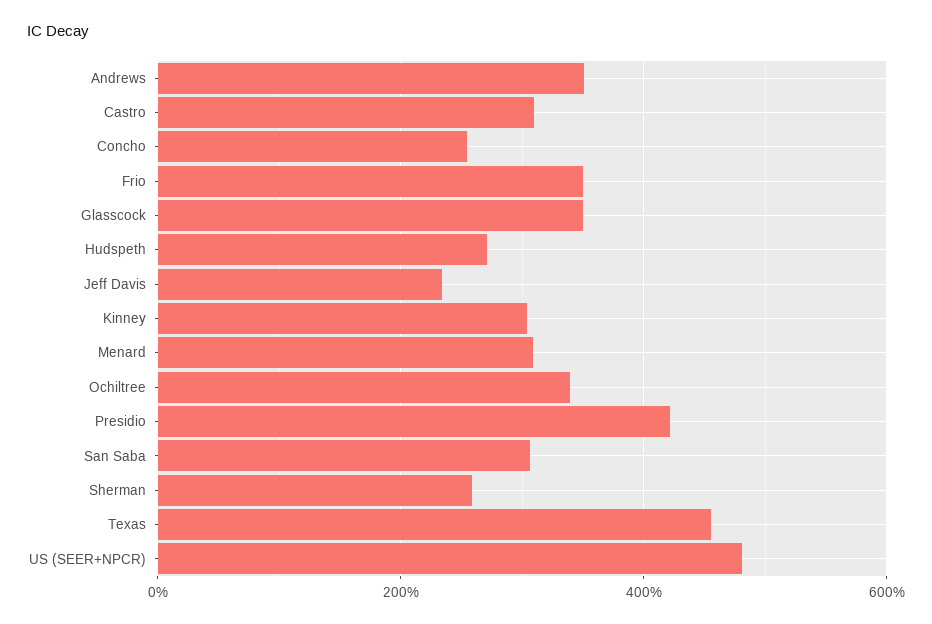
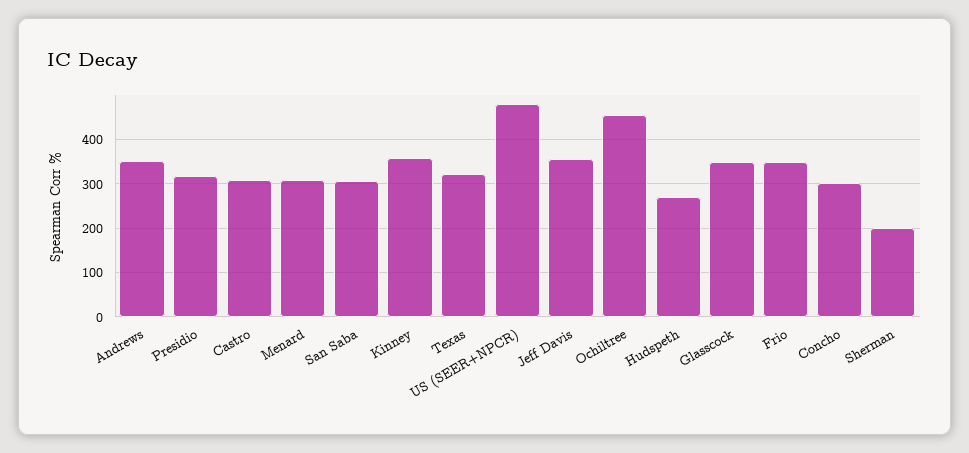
Concho: 260 -> 300
Jeff Davis: 240 -> 360
Kinney: 300 -> 360
Ochiltree: 340 -> 460
Presidio: 420 -> 320
Sherman: 260 -> 200
Texas: 460 -> 320

